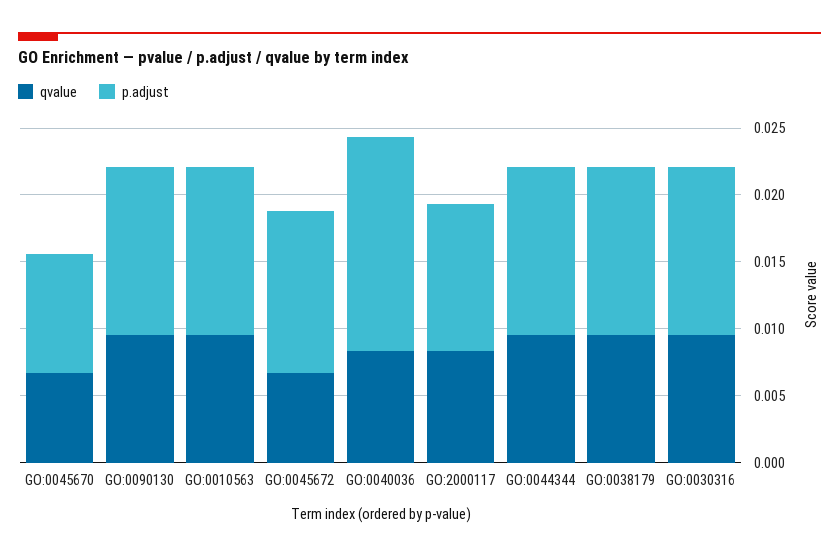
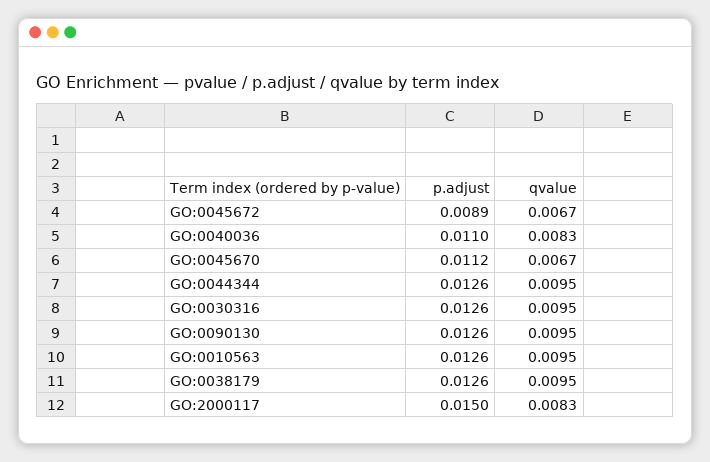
p.adjust, GO:0045670: 0.009 -> 0.0112
p.adjust, GO:0045672: 0.012 -> 0.0089
p.adjust, GO:0040036: 0.016 -> 0.011
p.adjust, GO:2000117: 0.011 -> 0.015

